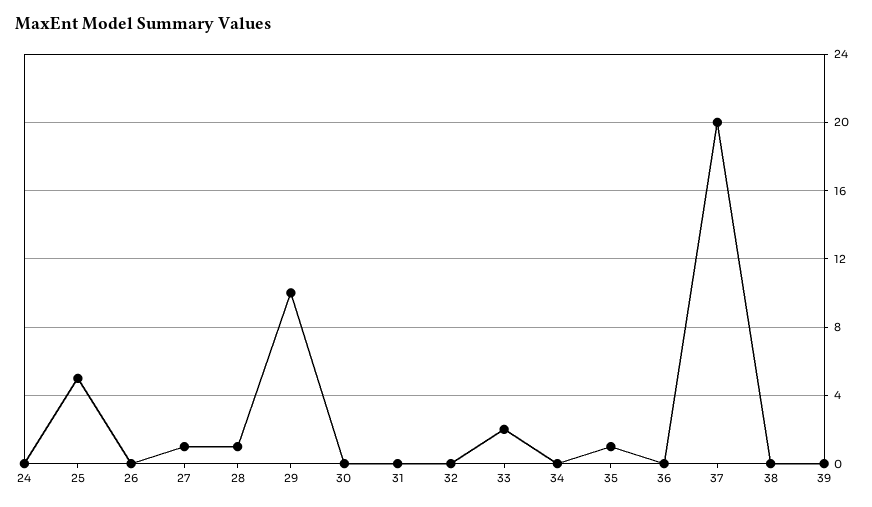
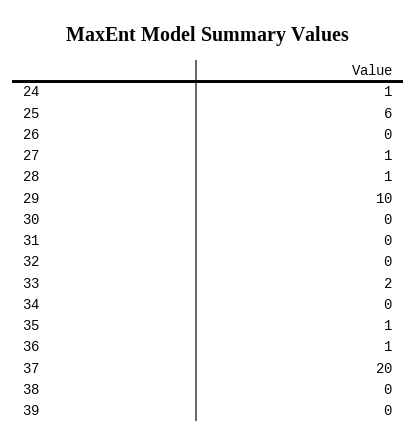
24: 0 -> 1
25: 5 -> 6
36: 0 -> 1

